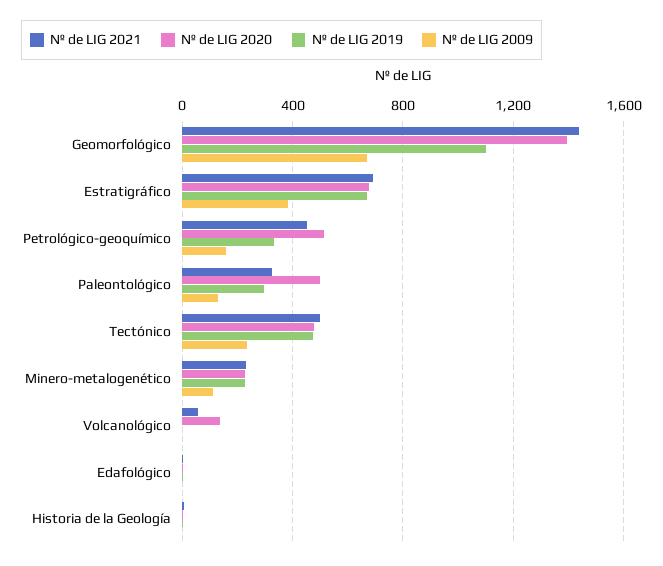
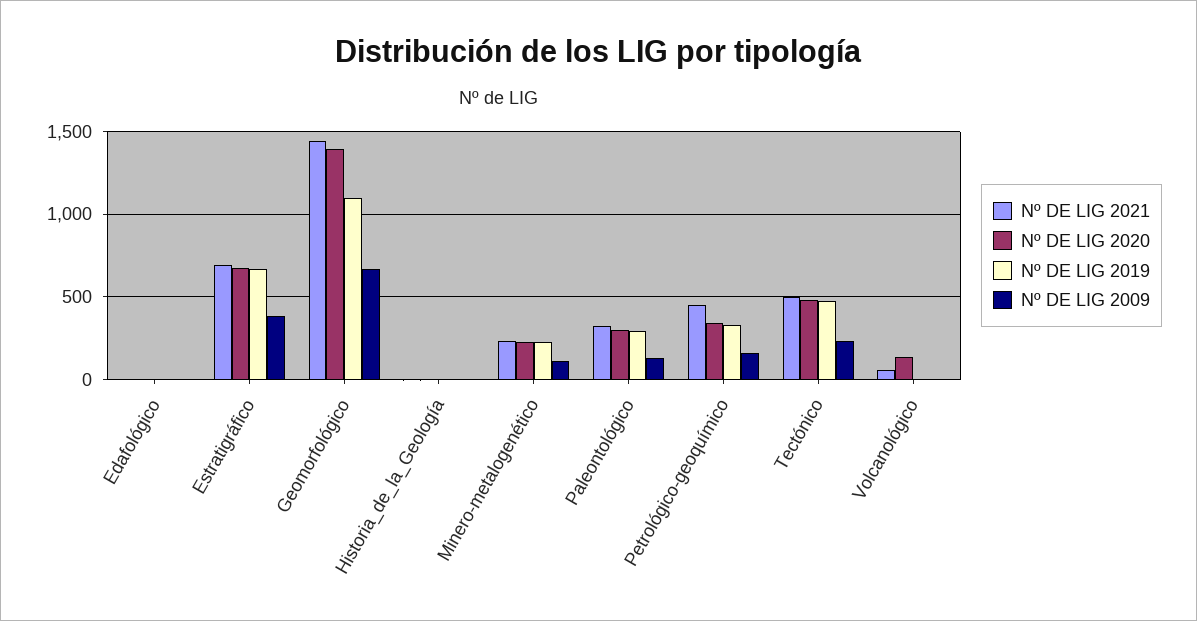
Nº de LIG 2020, Petrológico-geoquímico: 500 -> 350
Nº de LIG 2020, Paleontológico: 500 -> 300

